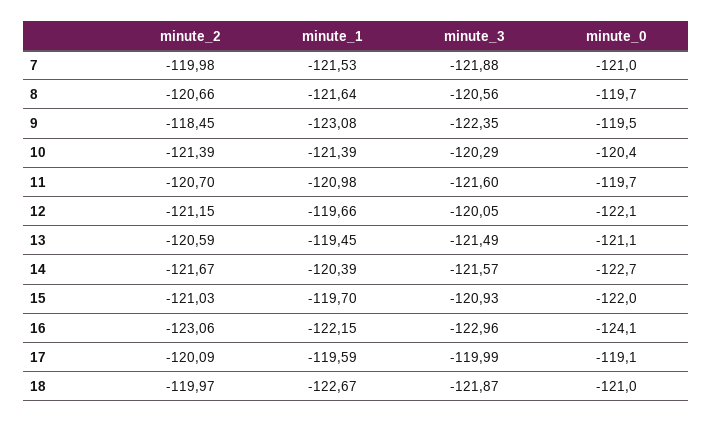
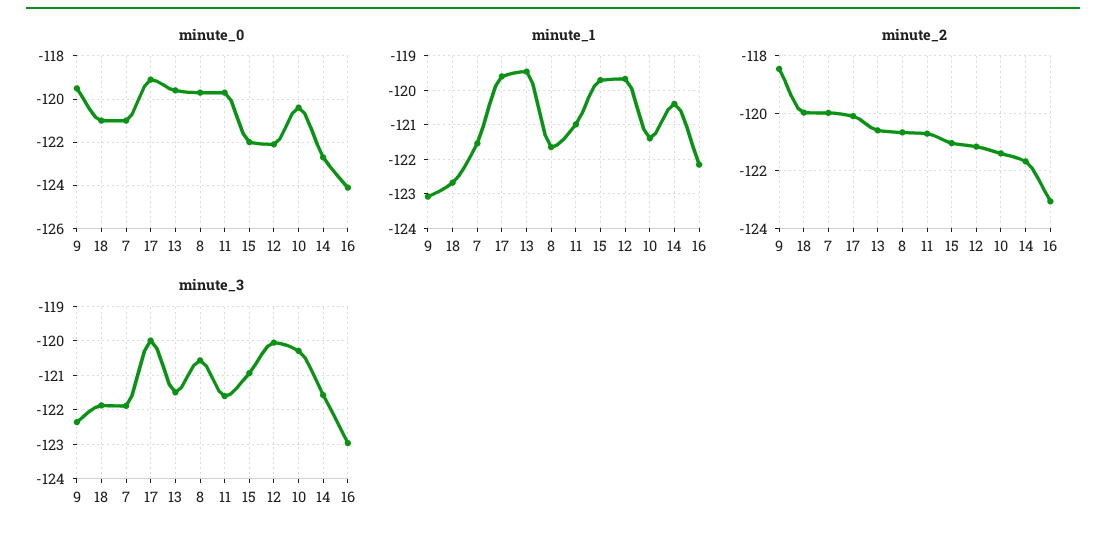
minute_0, 13: -121.1 -> -119.5

